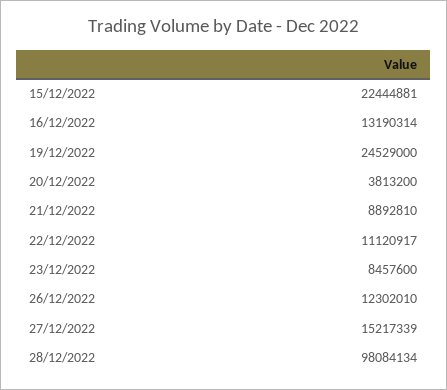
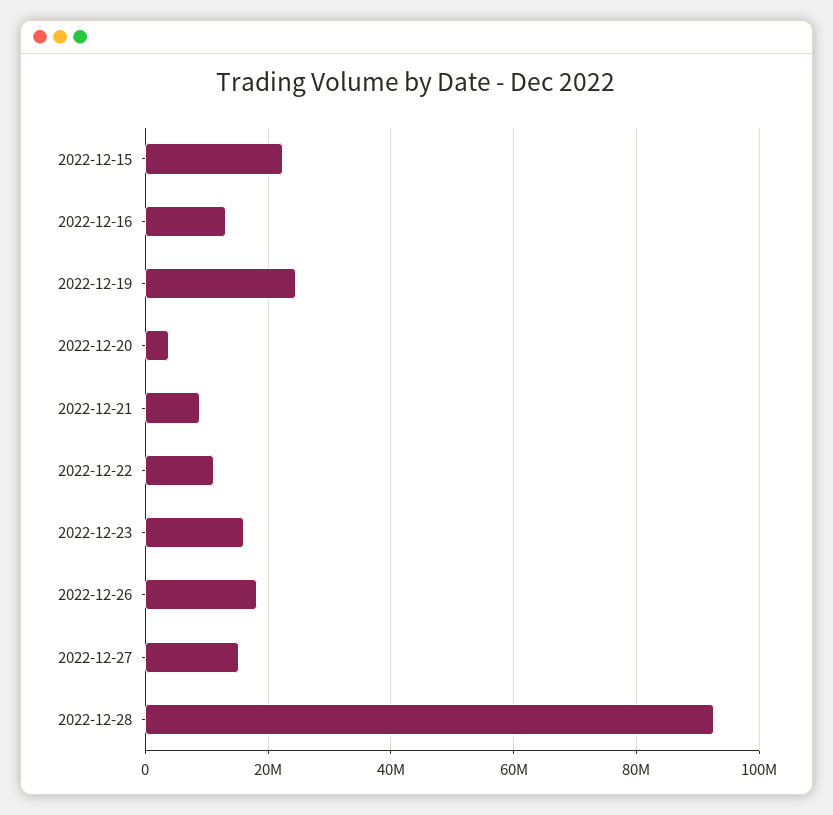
23/12/2022: 8457600 -> 16000000
26/12/2022: 12302010 -> 18000000
28/12/2022: 98084134 -> 92000000

